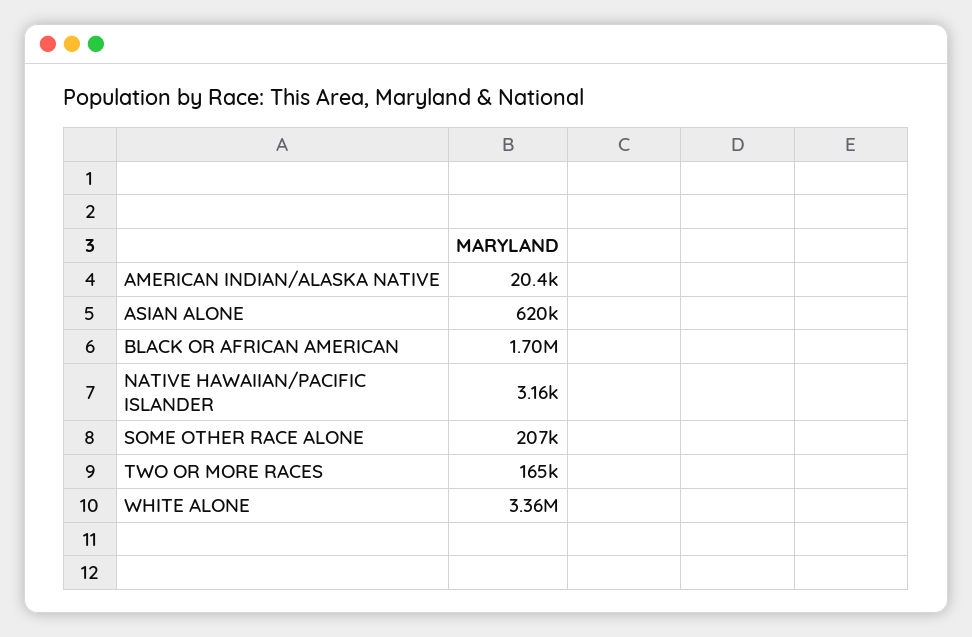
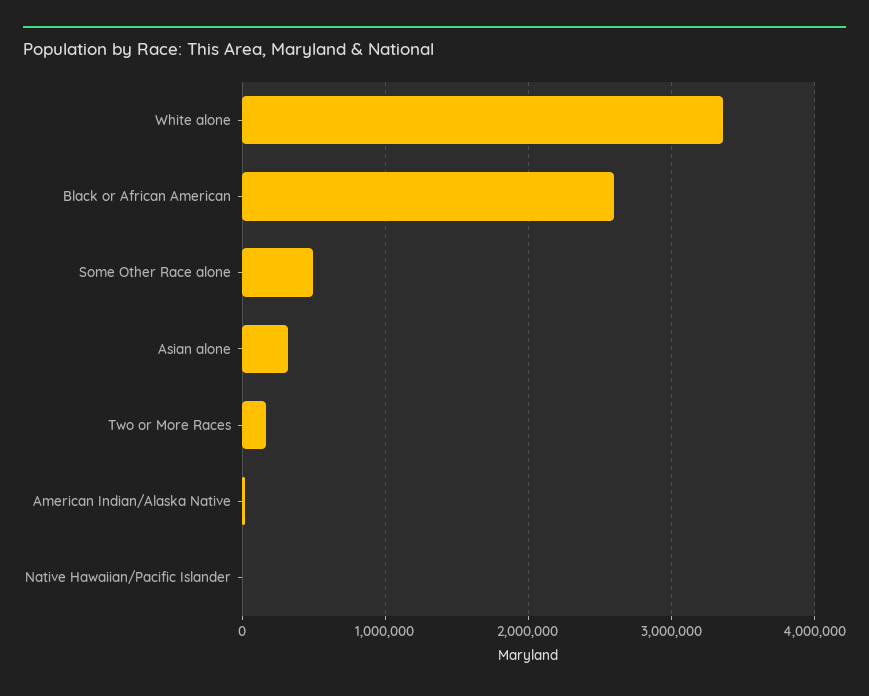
ASIAN ALONE: 620000 -> 300000
BLACK OR AFRICAN AMERICAN: 1700000 -> 2600000
SOME OTHER RACE ALONE: 207000 -> 500000

